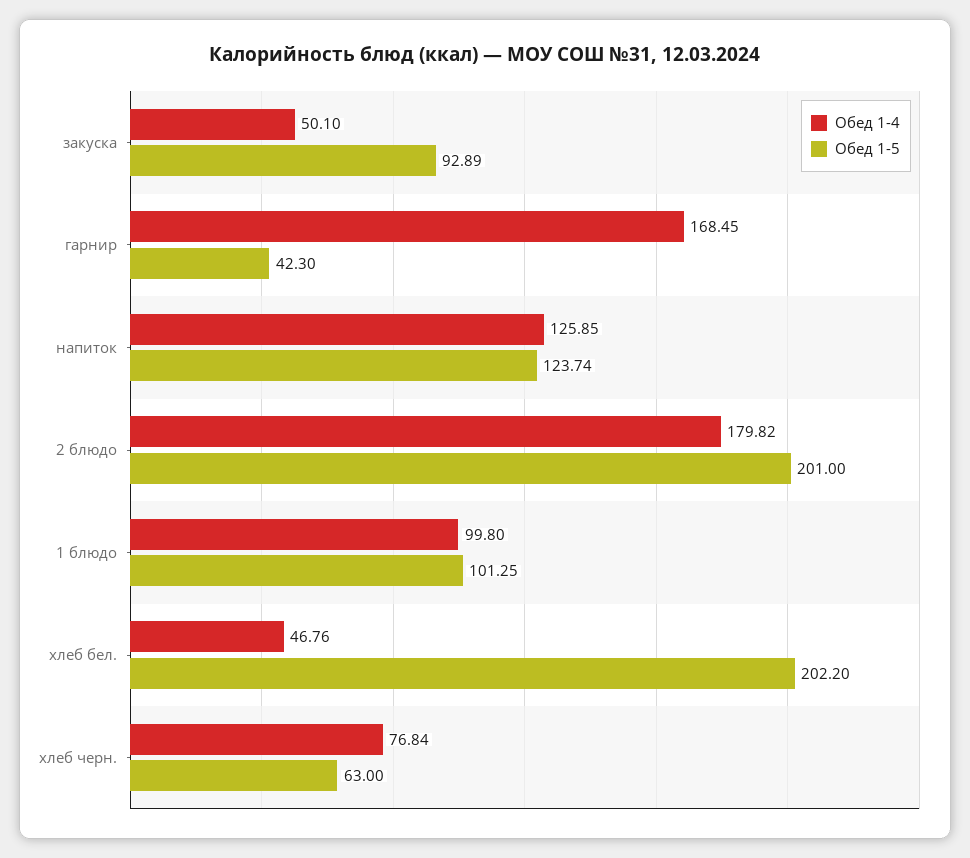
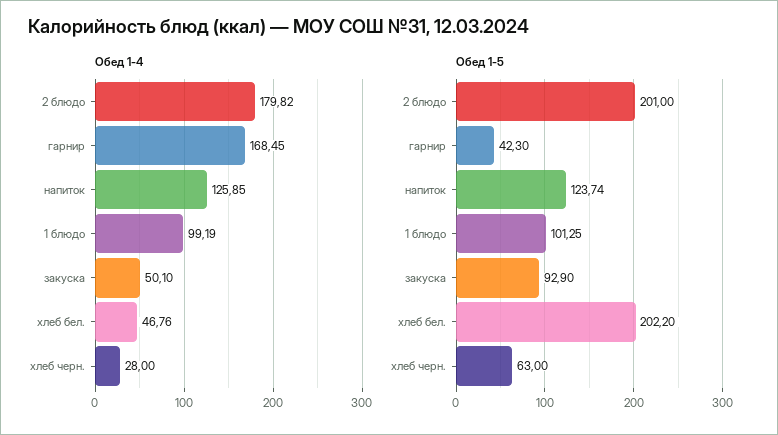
Обед 1-5, закуска: 92.89 -> 92.9
Обед 1-4, 1 блюдо: 99.8 -> 99.19
Обед 1-4, хлеб черн.: 76.84 -> 28

